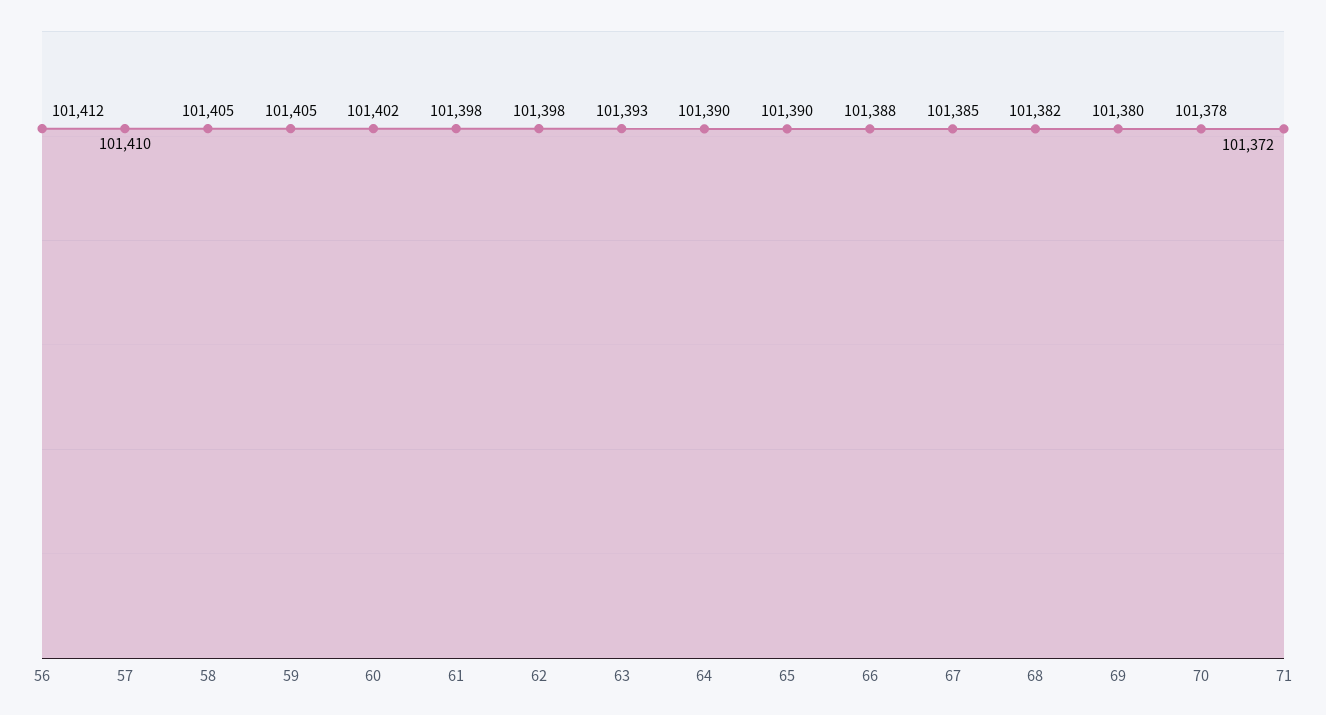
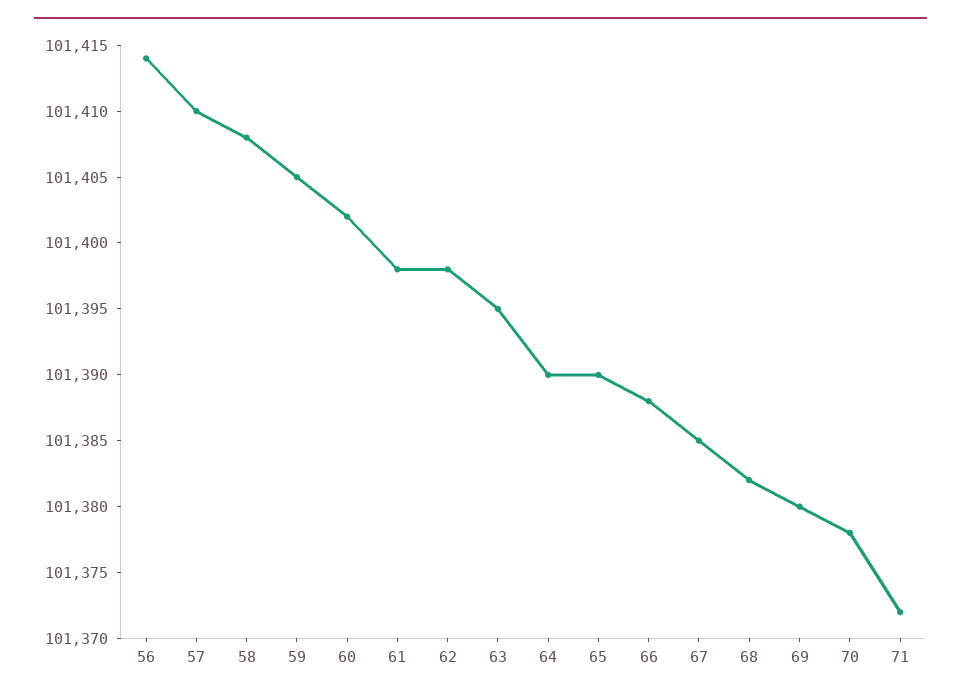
56: 101412 -> 101414
58: 101405 -> 101408
63: 101393 -> 101395

